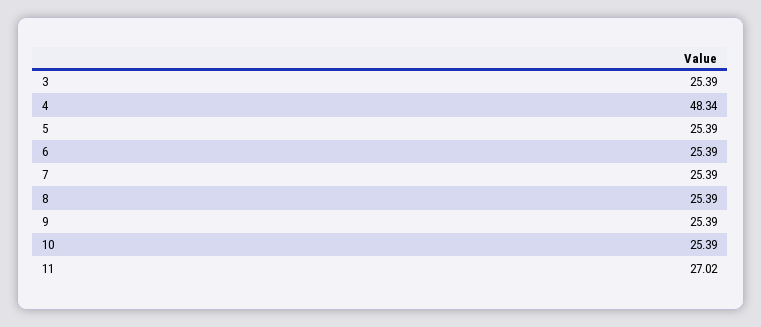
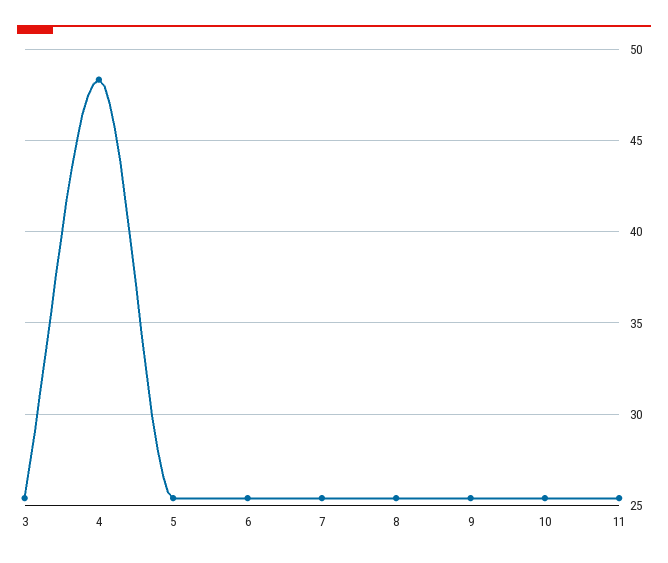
11: 27.02 -> 25.5

